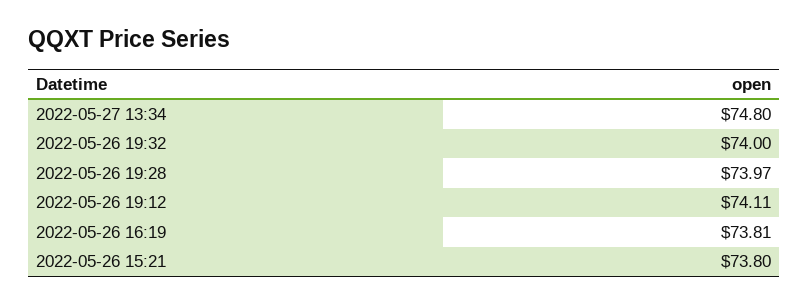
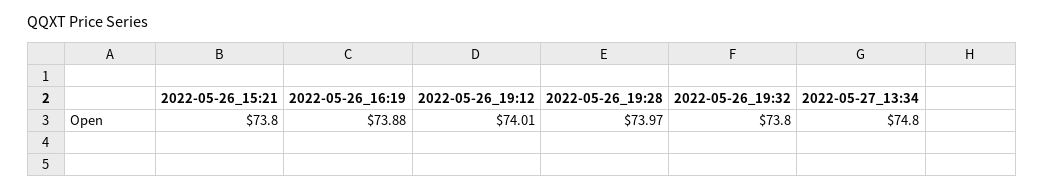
2022-05-26 19:32: 74 -> 73.8
2022-05-26 19:12: 74.11 -> 74.01
2022-05-26 16:19: 73.81 -> 73.88

